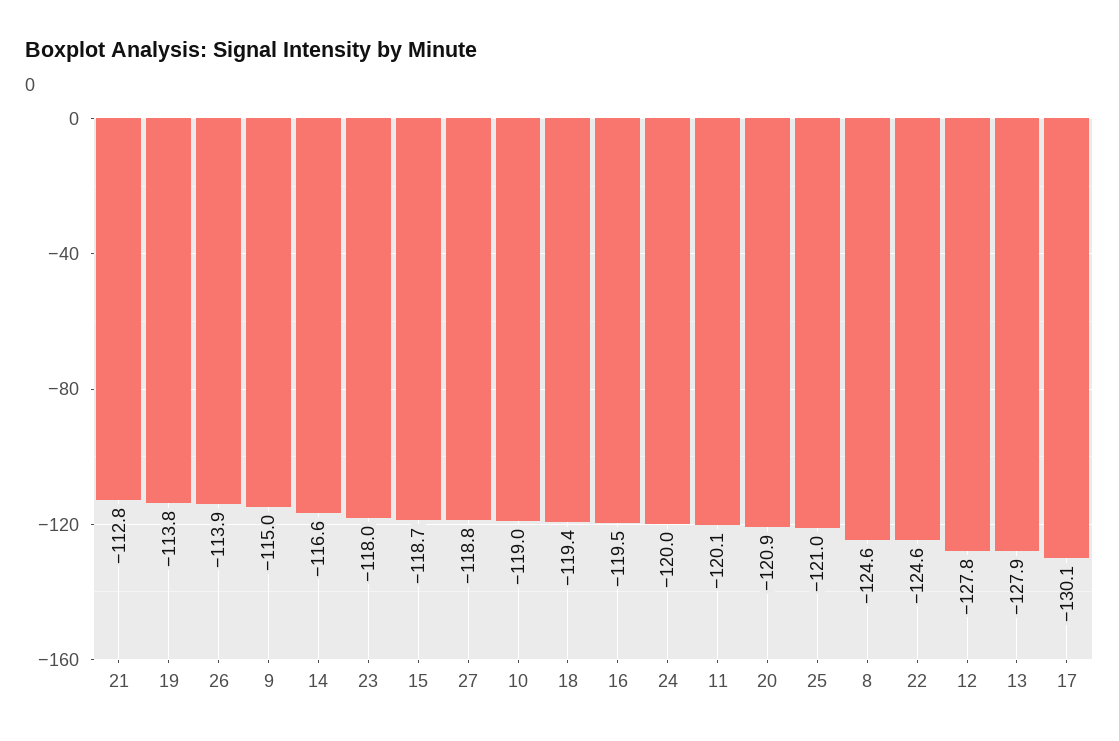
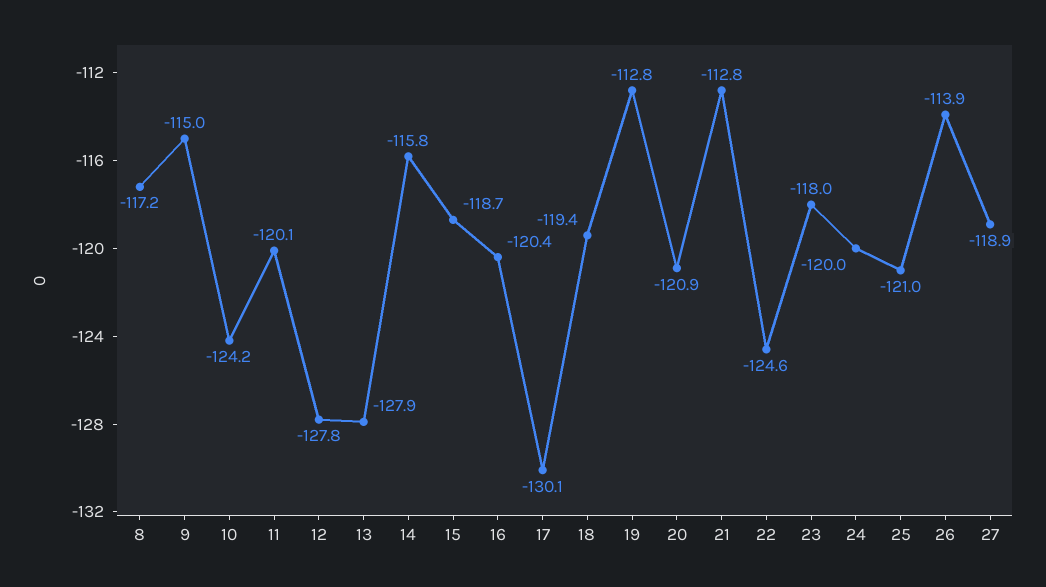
19: -113.8 -> -112.8
14: -116.6 -> -115.8
27: -118.8 -> -118.9
10: -119 -> -124.2
16: -119.5 -> -120.4
8: -124.6 -> -117.2

